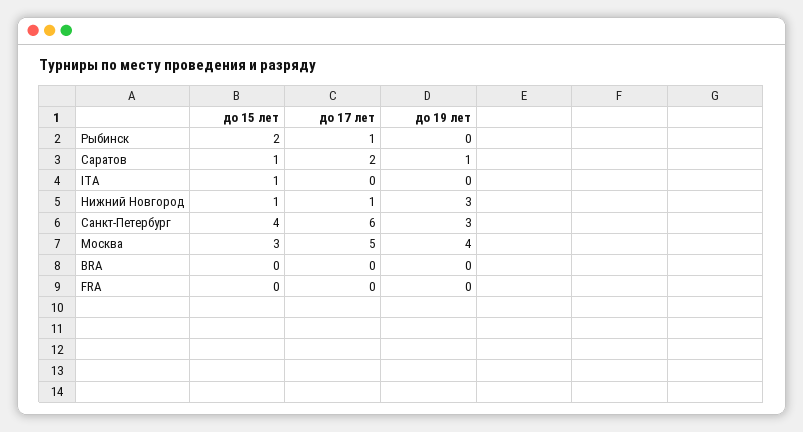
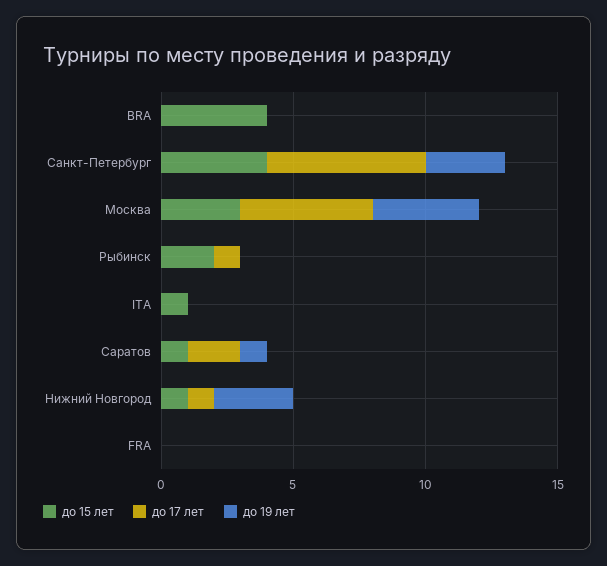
до 15 лет, BRA: 0 -> 4

